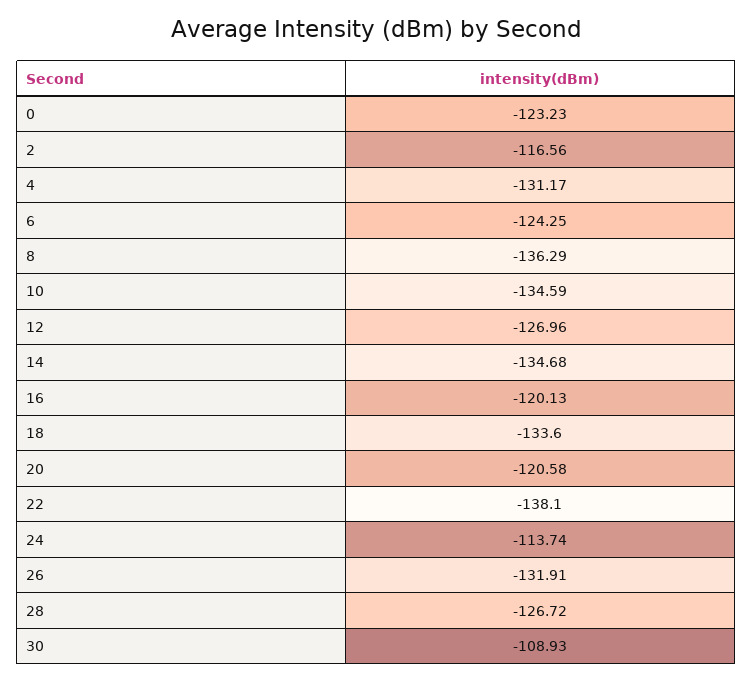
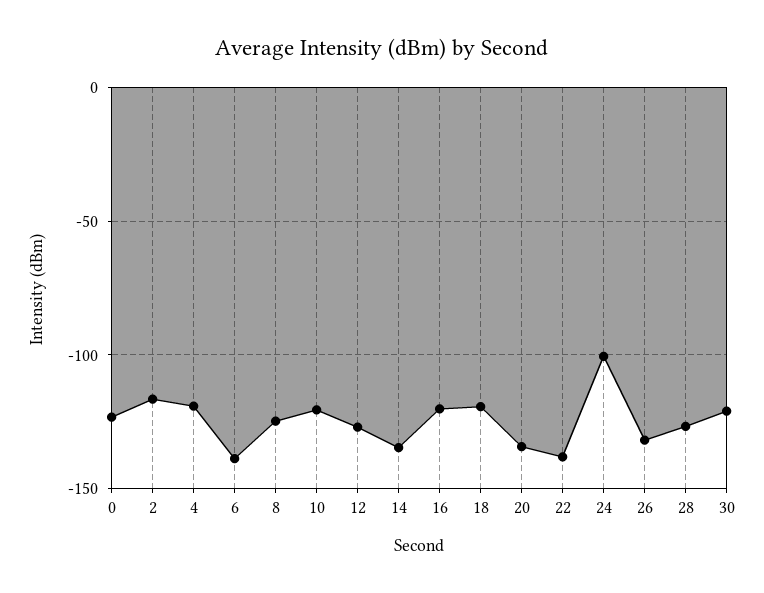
4: -131.17 -> -120
6: -124.25 -> -140
8: -136.29 -> -125
10: -134.59 -> -120
18: -133.6 -> -120
20: -120.58 -> -135
24: -113.74 -> -100
30: -108.93 -> -120

